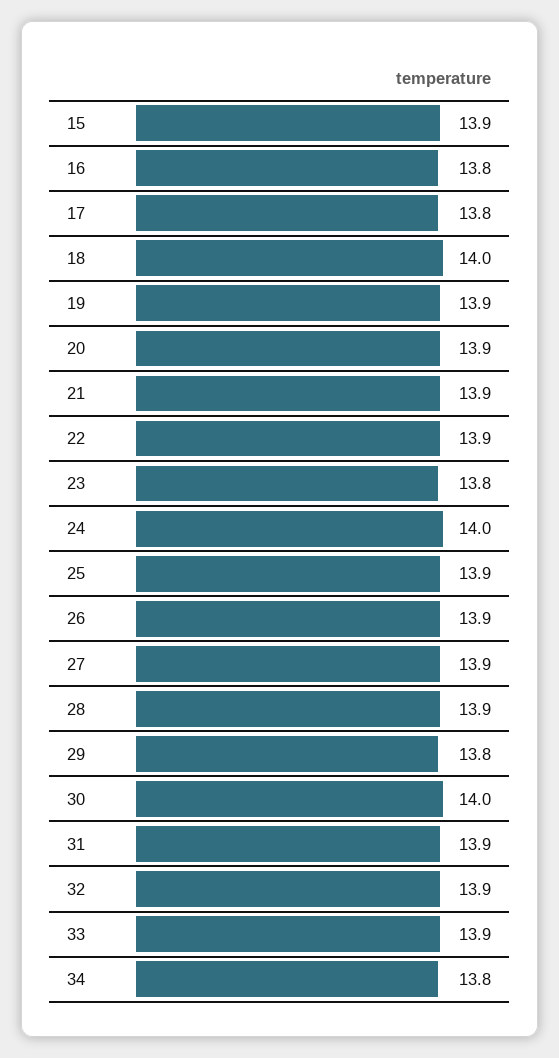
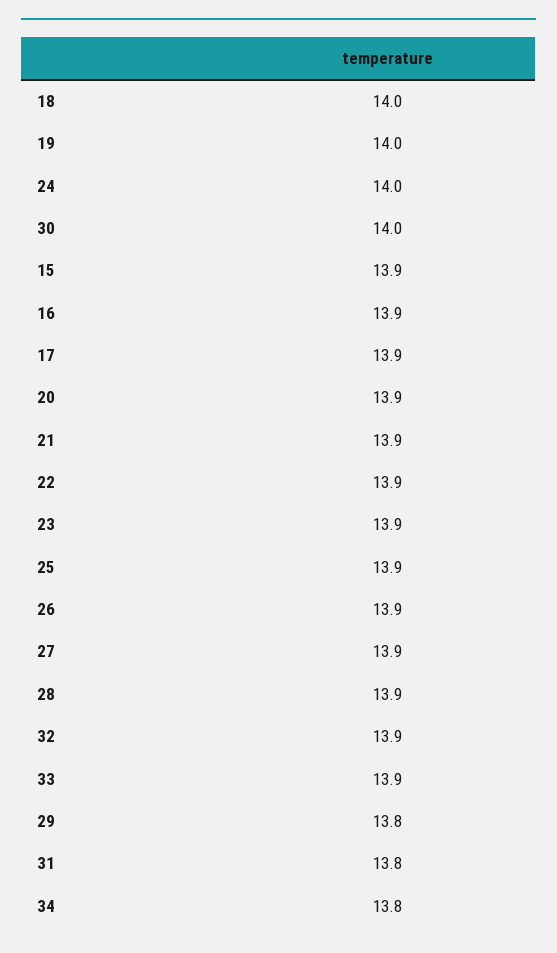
16: 13.8 -> 13.9
17: 13.8 -> 13.9
19: 13.9 -> 14
23: 13.8 -> 13.9
31: 13.9 -> 13.8

